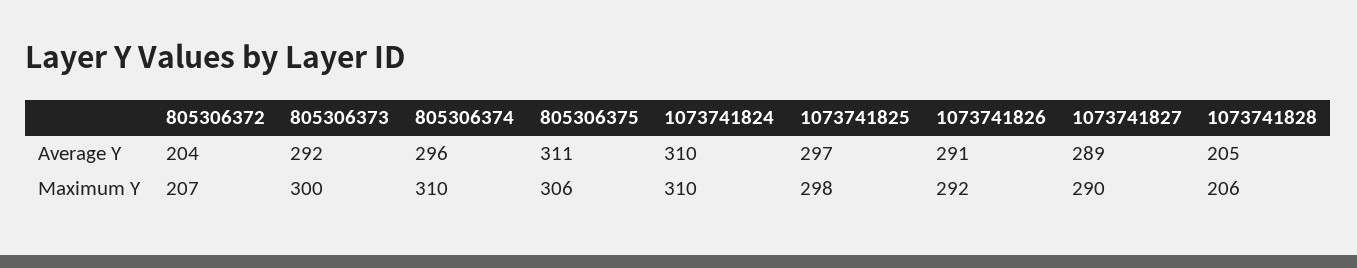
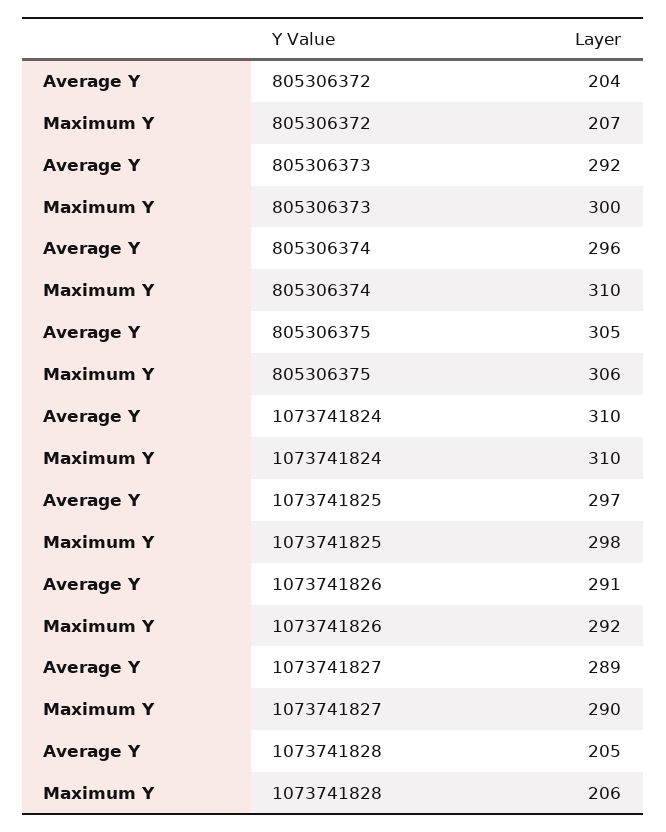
805306375, Average Y: 311 -> 305

